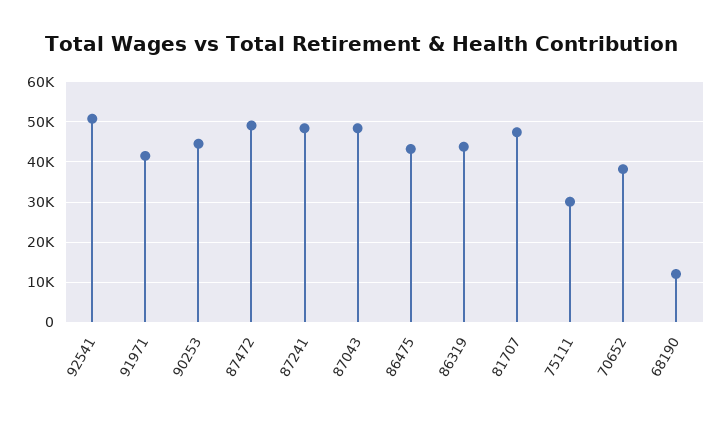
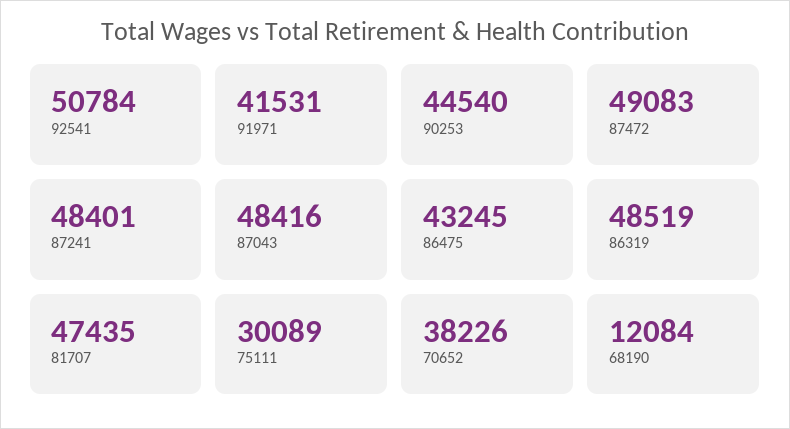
86319: 44000 -> 48519

